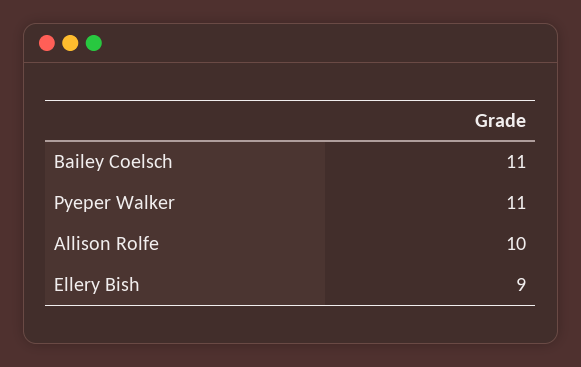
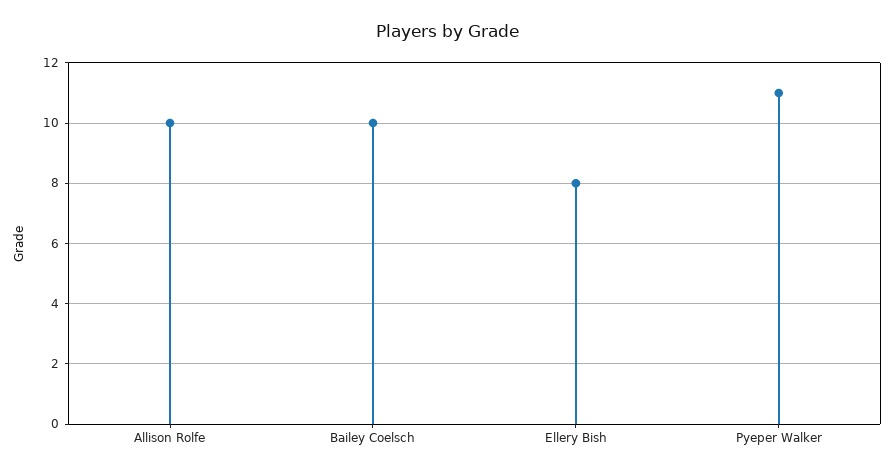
Bailey Coelsch: 11 -> 10
Ellery Bish: 9 -> 8

